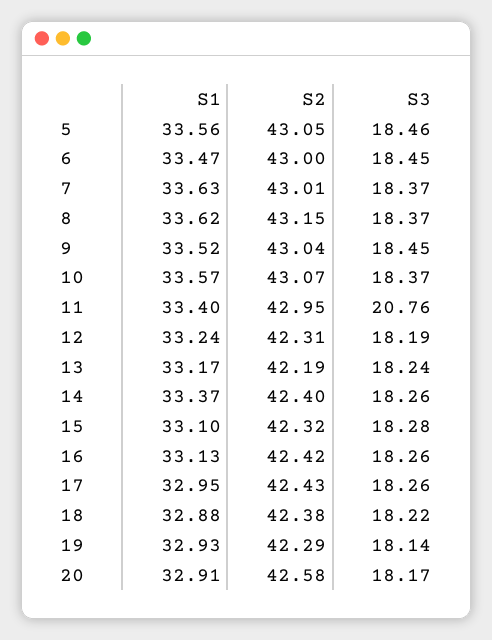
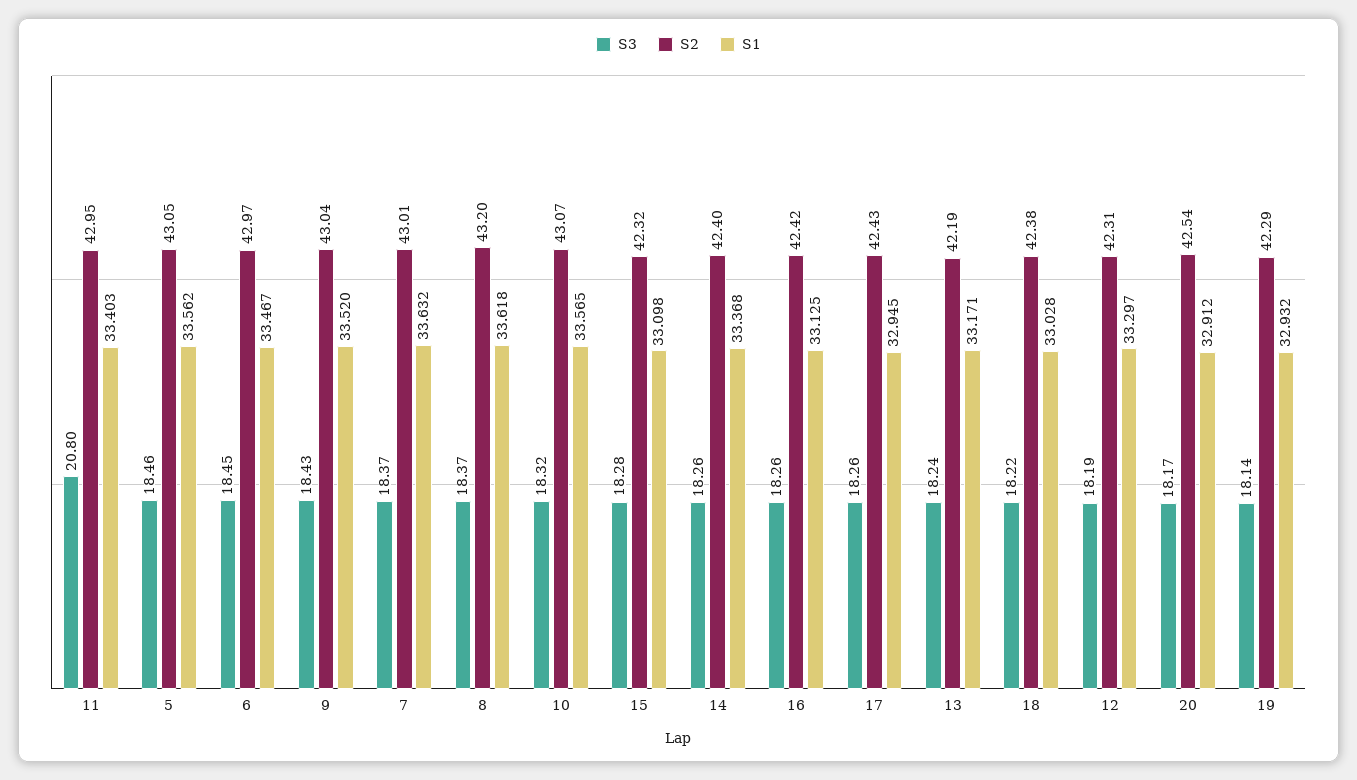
S2, 6: 43 -> 42.97
S2, 8: 43.15 -> 43.2
S3, 9: 18.45 -> 18.43
S3, 10: 18.37 -> 18.32
S3, 11: 20.76 -> 20.8
S1, 12: 33.24 -> 33.297
S1, 18: 32.88 -> 33.028
S2, 20: 42.58 -> 42.54

